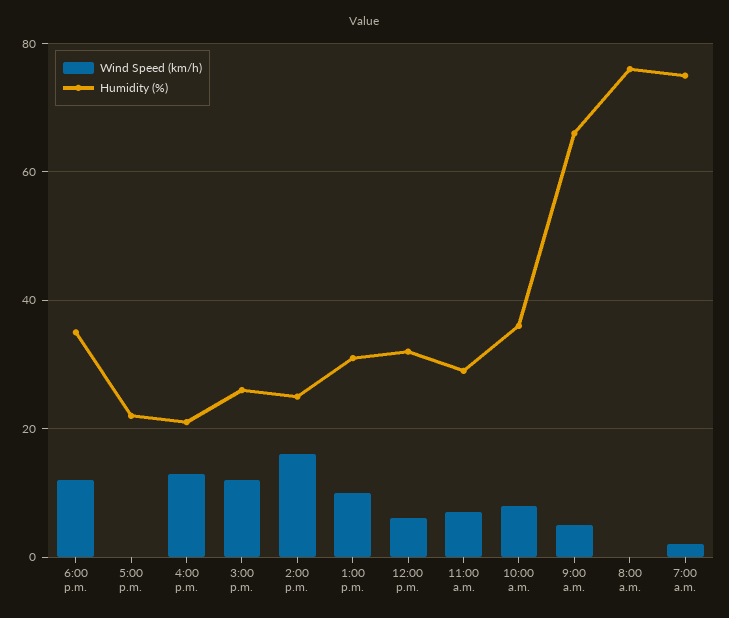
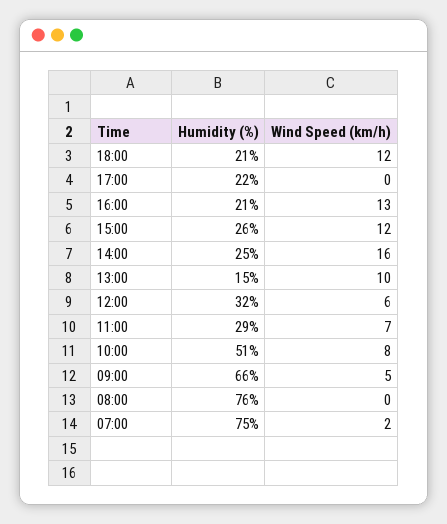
Humidity (%), 6:00 p.m.: 35 -> 21
Humidity (%), 1:00 p.m.: 30 -> 15
Humidity (%), 10:00 a.m.: 35 -> 51

